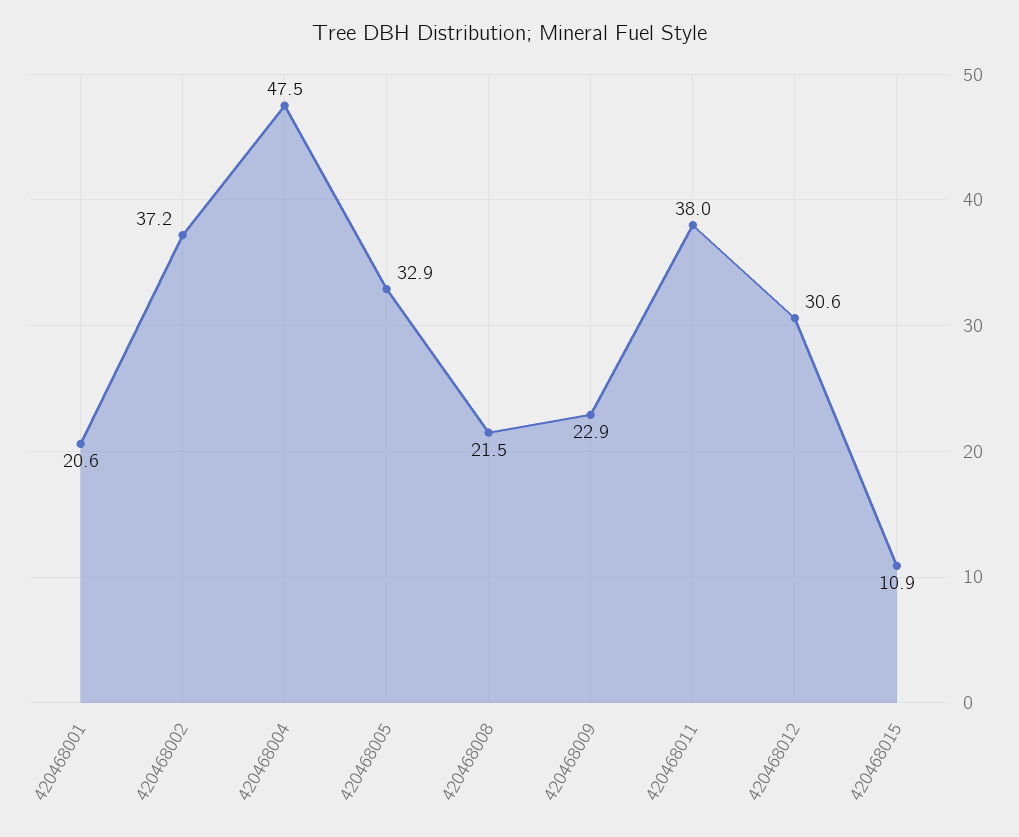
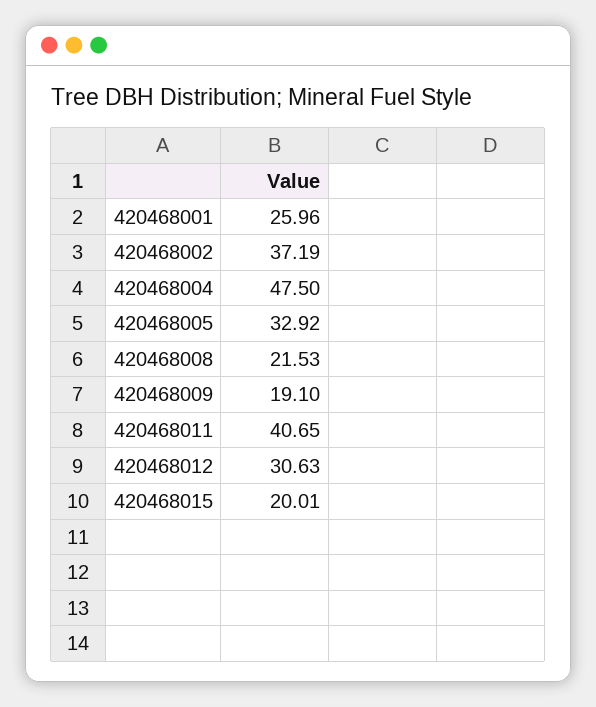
420468001: 20.6 -> 25.96
420468009: 22.9 -> 19.1
420468011: 38 -> 40.65
420468015: 10.9 -> 20.01

